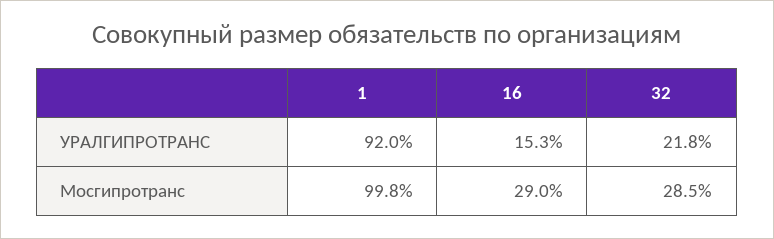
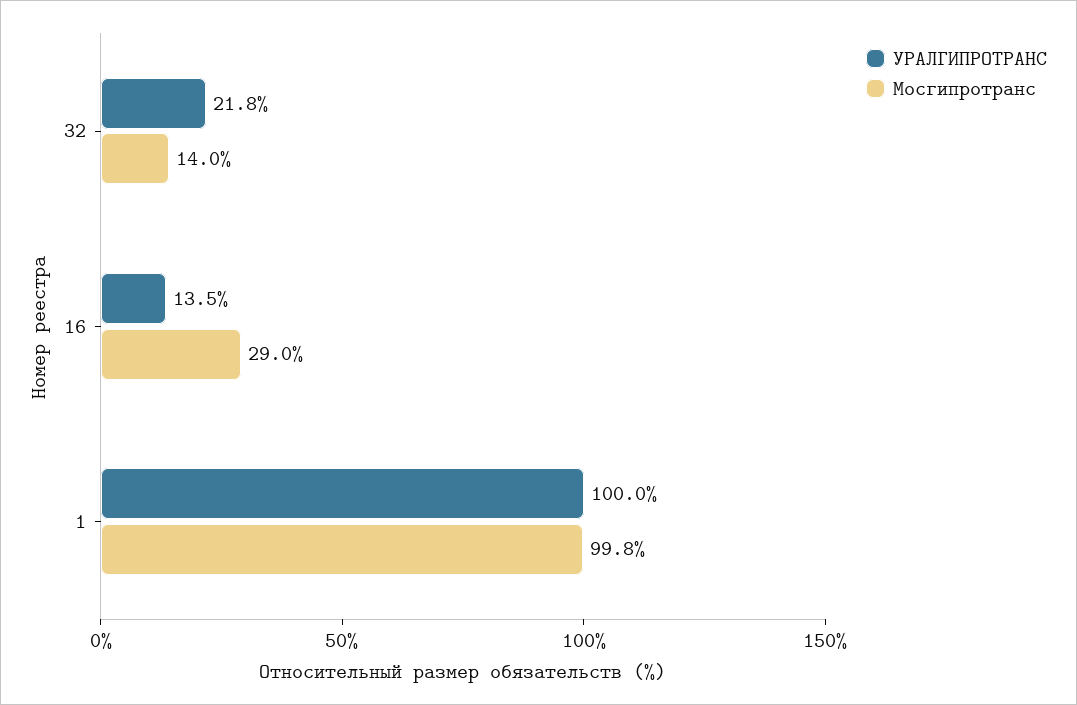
УРАЛГИПРОТРАНС, 1: 92 -> 100
УРАЛГИПРОТРАНС, 16: 15.3 -> 13.5
Мосгипротранс, 32: 28.5 -> 14

